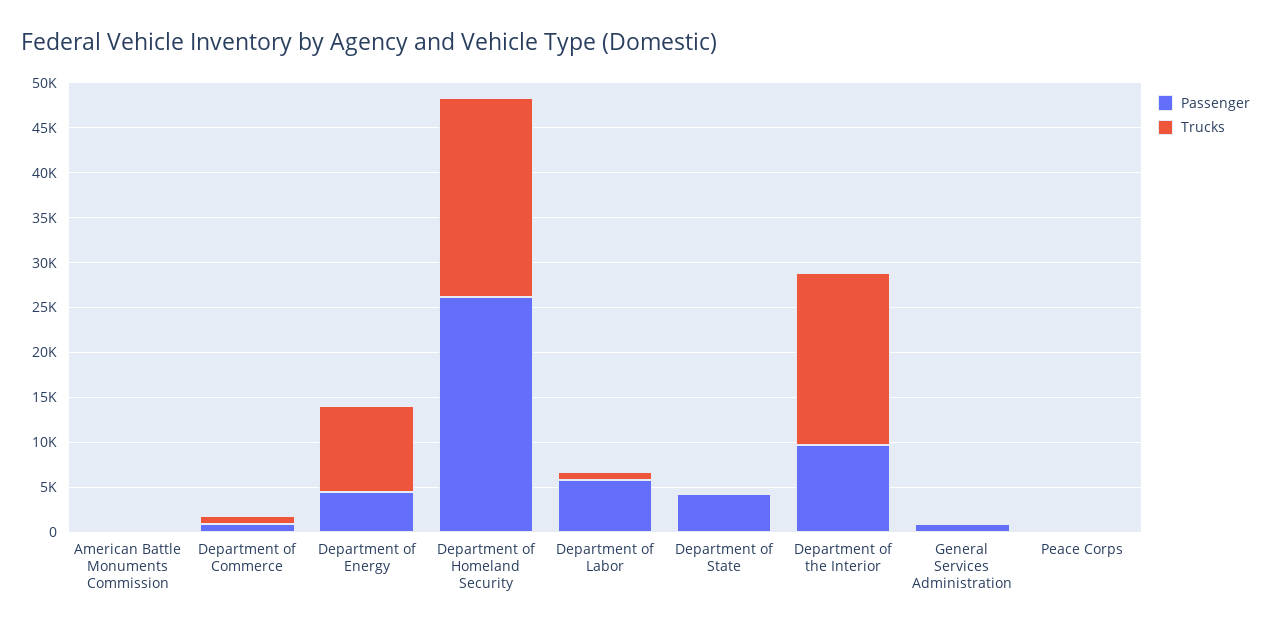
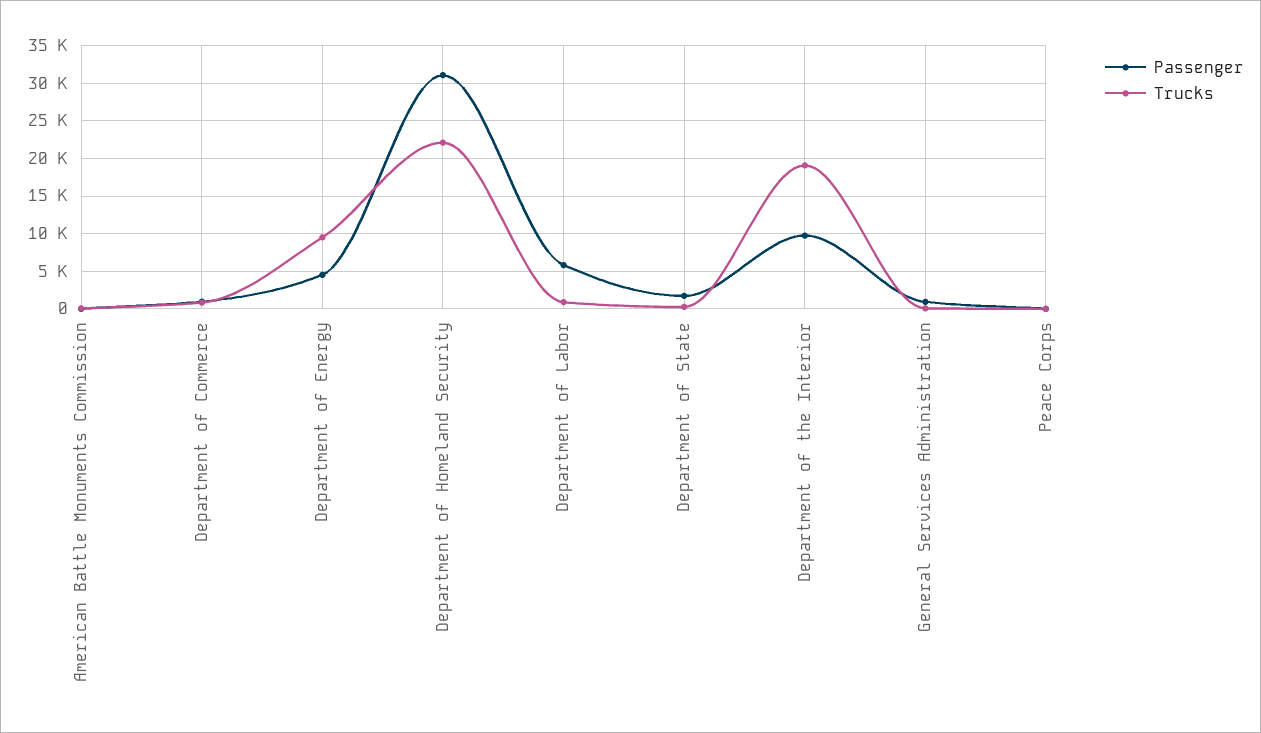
Passenger, Department of Homeland Security: 26000 -> 31000
Passenger, Department of State: 4000 -> 2000

